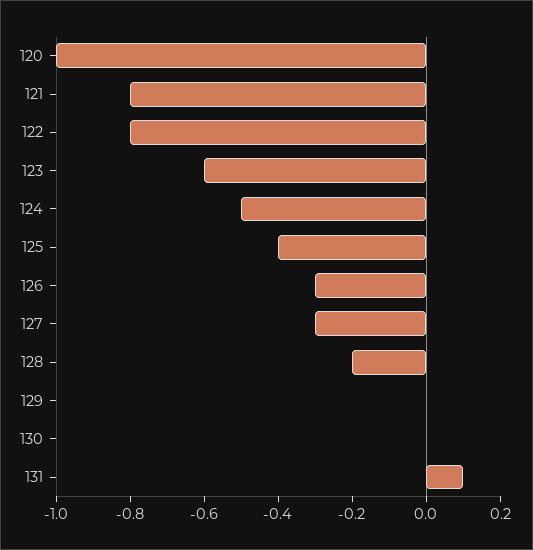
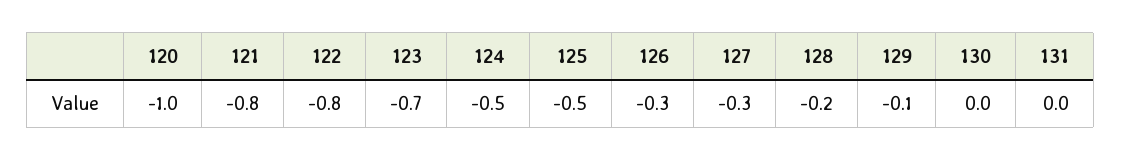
123: -0.6 -> -0.7
125: -0.4 -> -0.5
129: 0 -> -0.1
131: 0.1 -> 0

